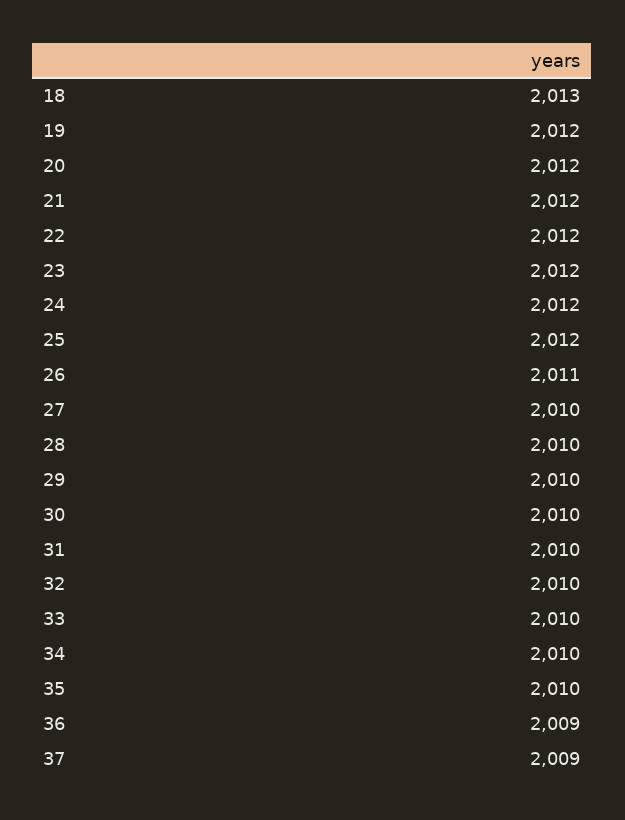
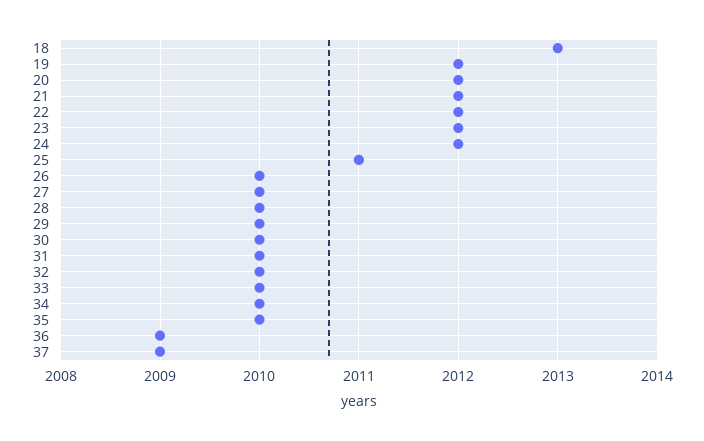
25: 2012 -> 2011
26: 2011 -> 2010

